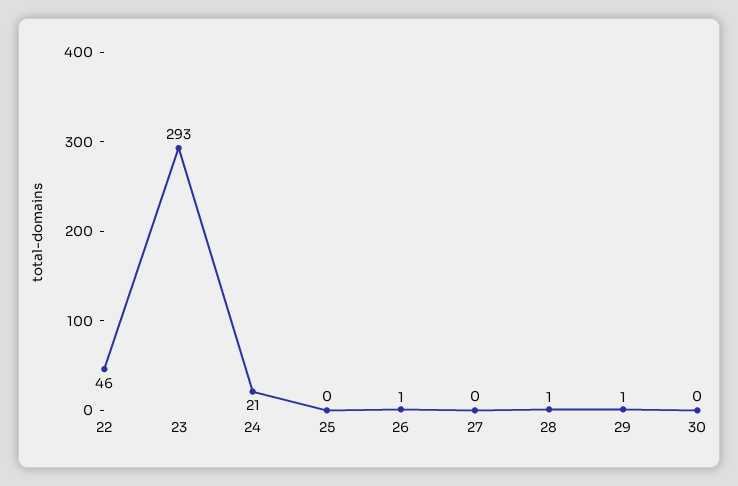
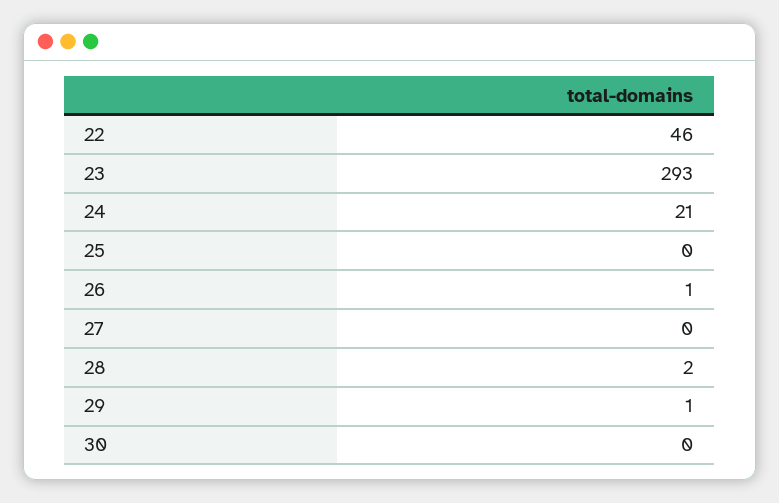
28: 1 -> 2

